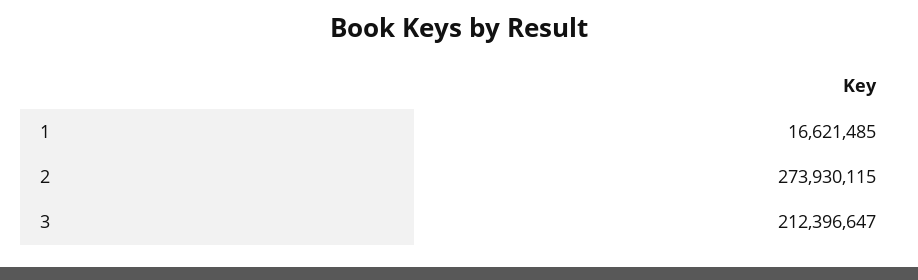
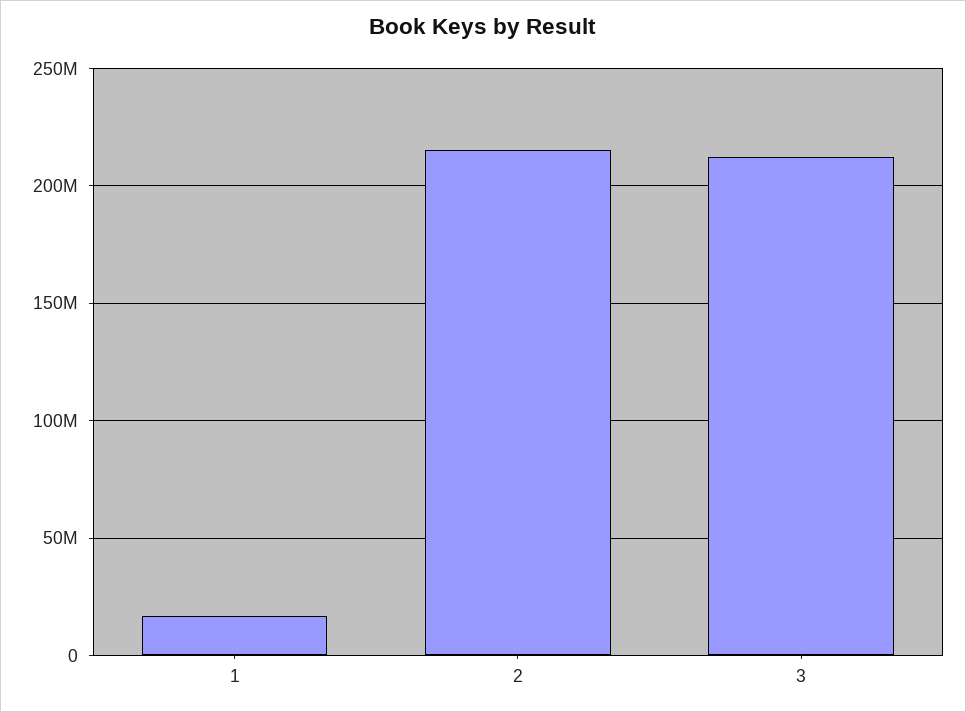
2: 273930115 -> 215000000

